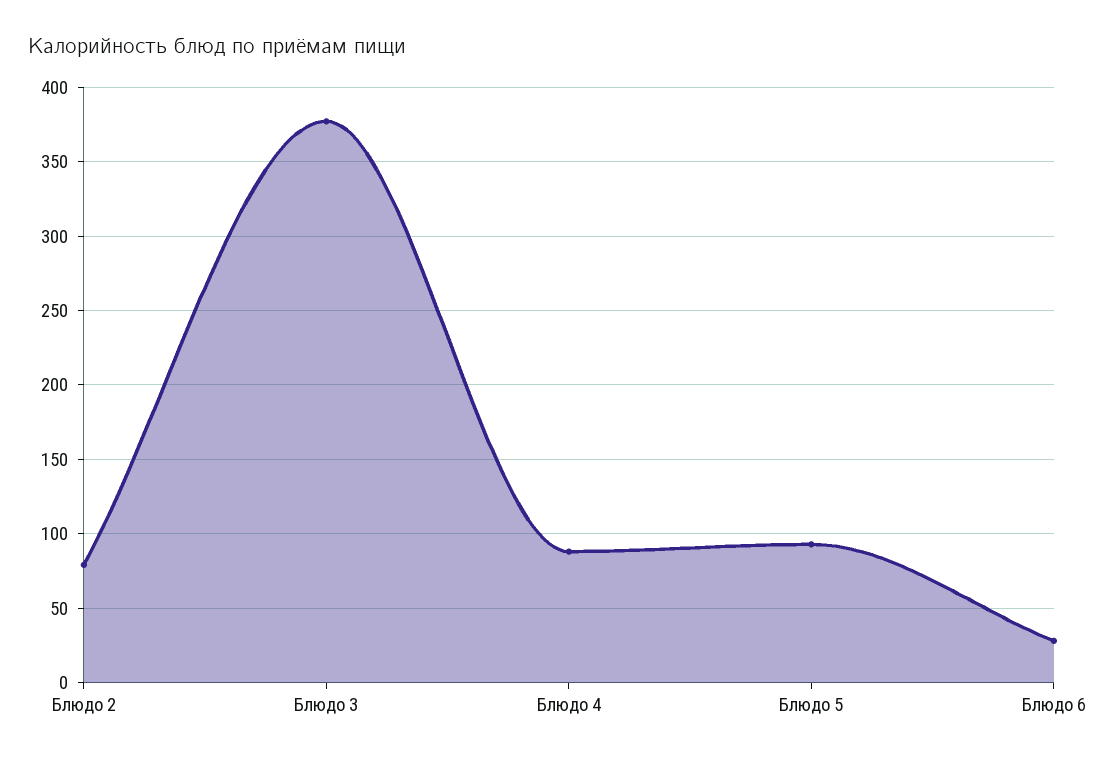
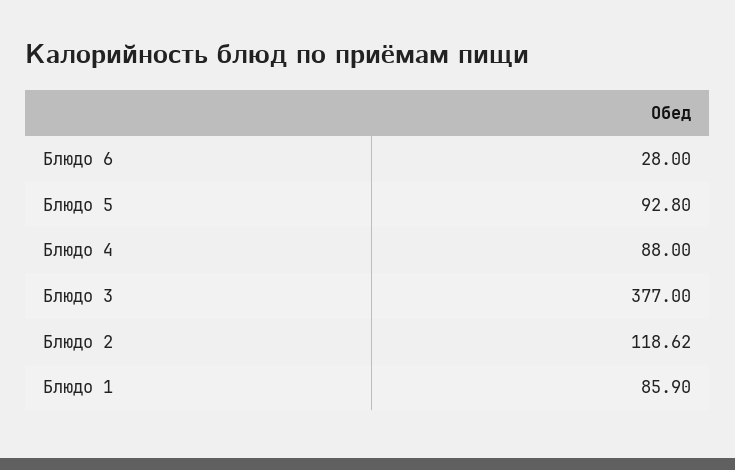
Блюдо 2: 80 -> 118.62
Блюдо 1: none -> 85.9

